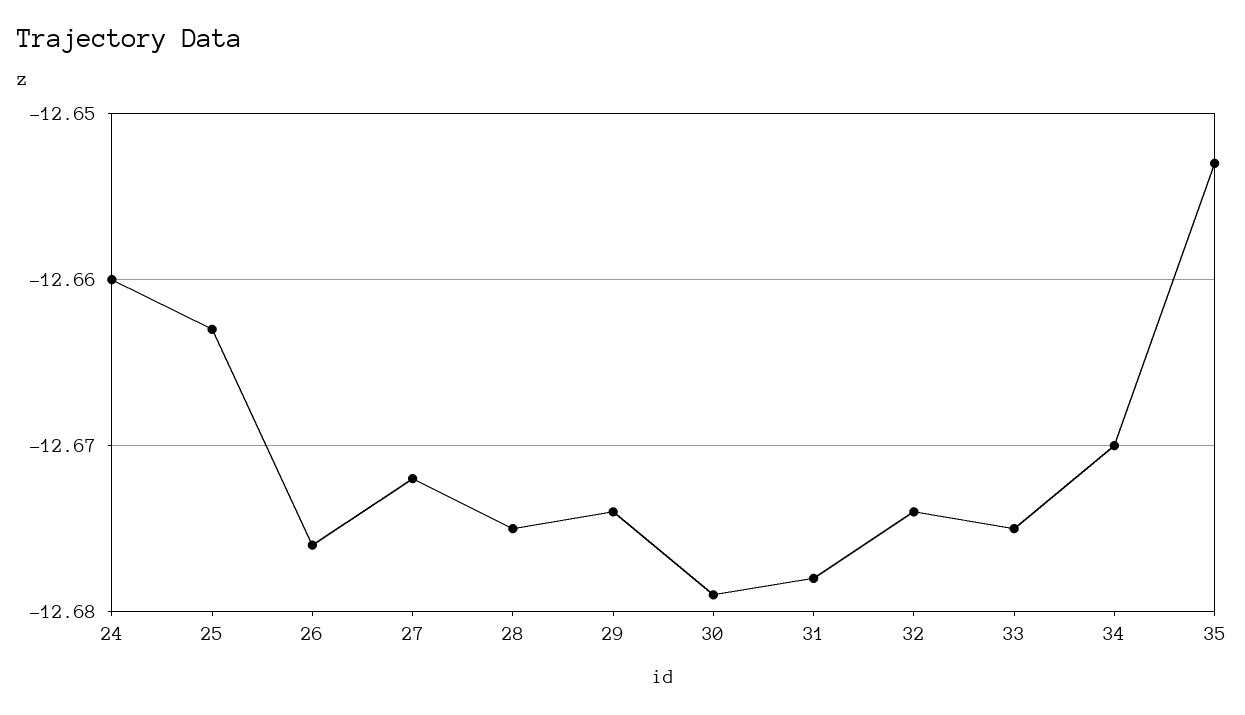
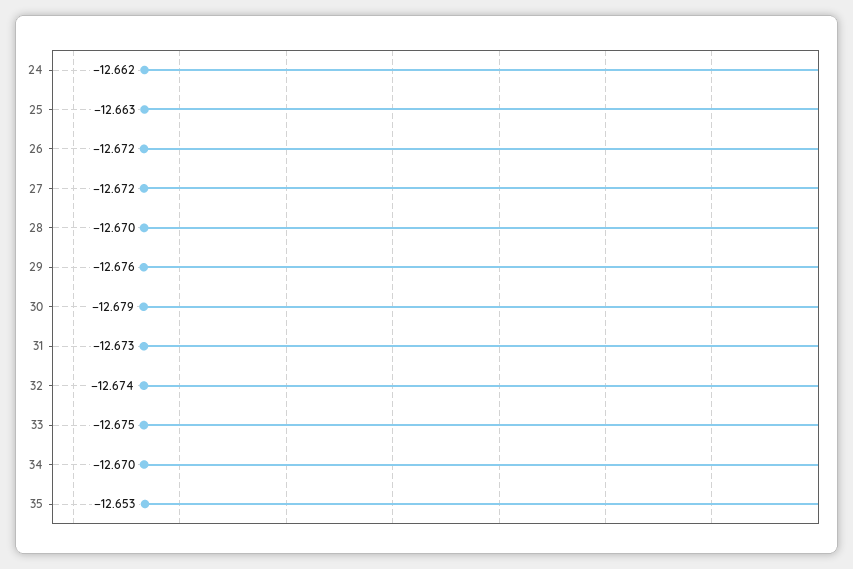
24: -12.66 -> -12.662
26: -12.676 -> -12.672
28: -12.675 -> -12.67
29: -12.674 -> -12.676
31: -12.678 -> -12.673

